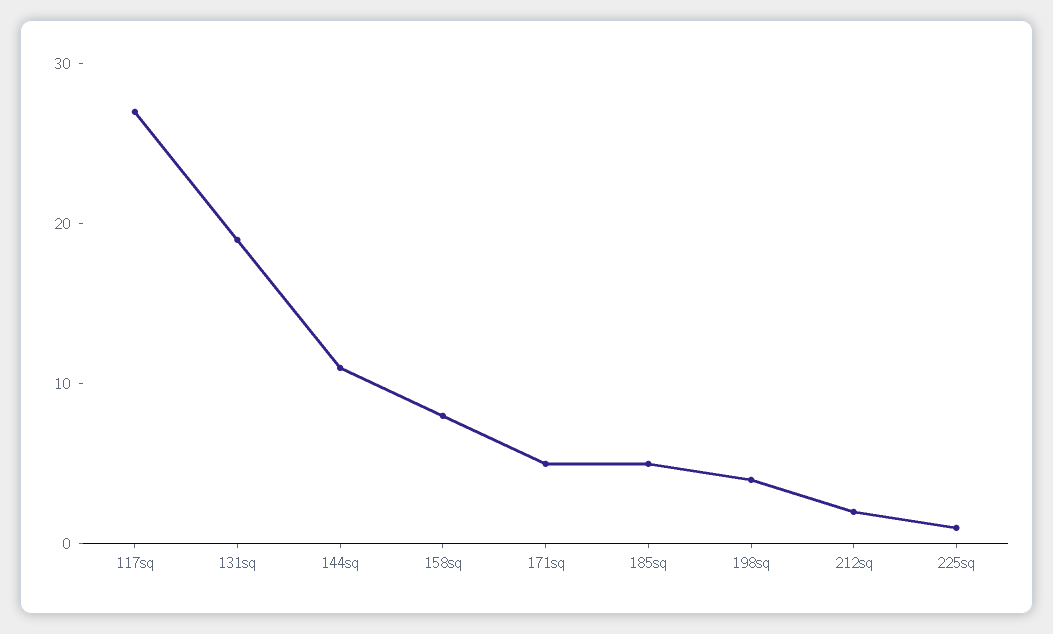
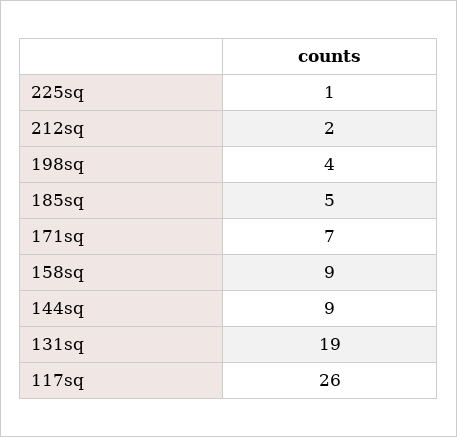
117sq: 27 -> 26
144sq: 11 -> 9
158sq: 8 -> 9
171sq: 5 -> 7

